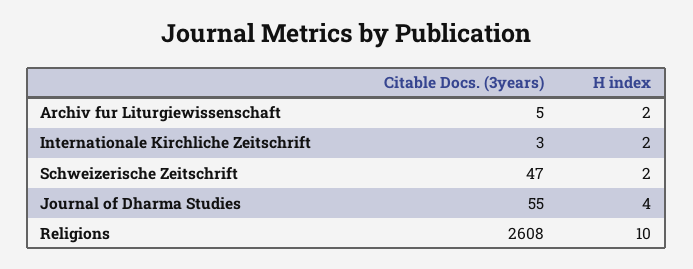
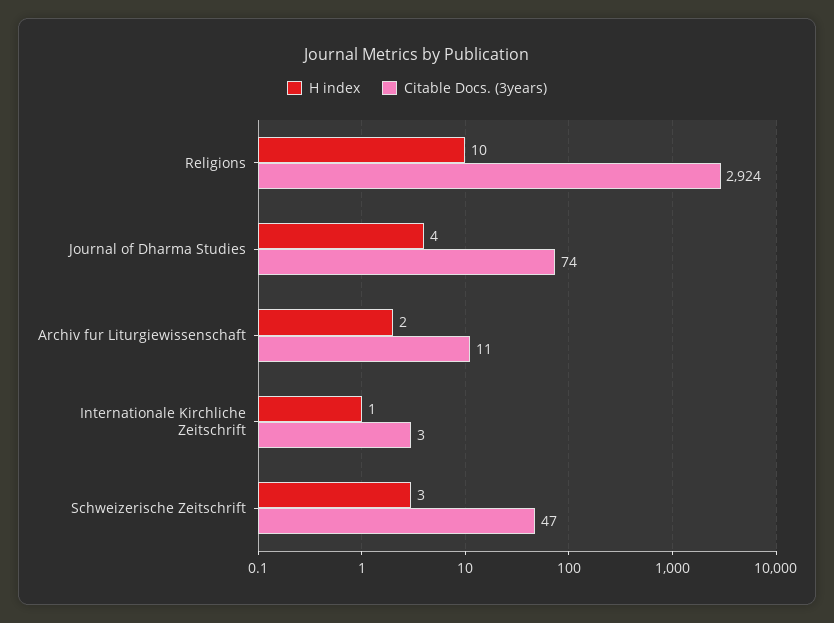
Citable Docs. (3years), Archiv fur Liturgiewissenschaft: 5 -> 11
H index, Internationale Kirchliche Zeitschrift: 2 -> 1
H index, Schweizerische Zeitschrift: 2 -> 3
Citable Docs. (3years), Journal of Dharma Studies: 55 -> 74
Citable Docs. (3years), Religions: 2608 -> 2924

